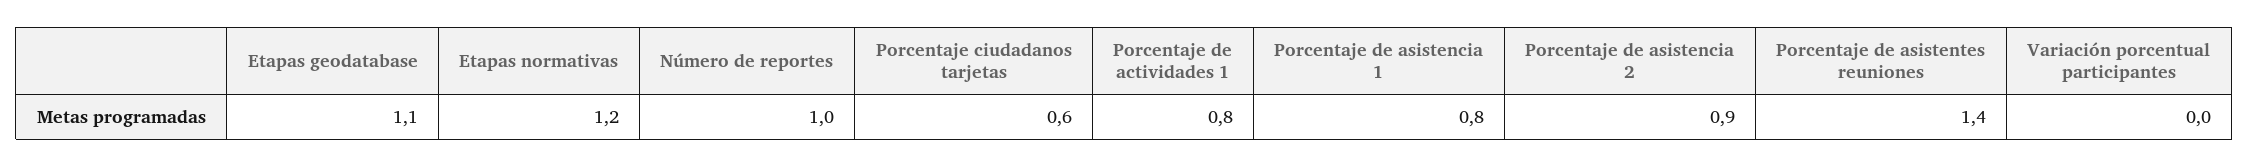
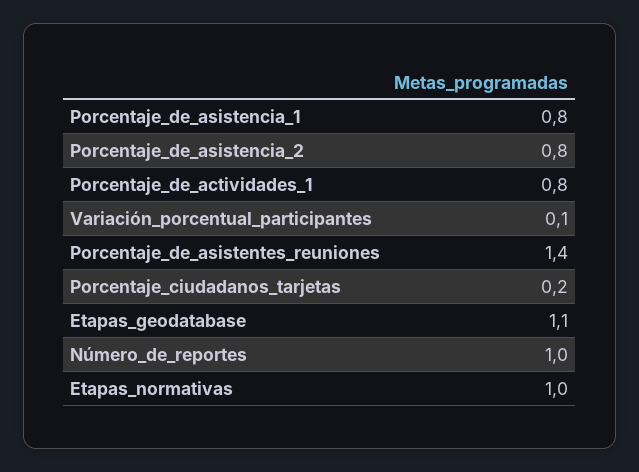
Etapas normativas: 1.2 -> 1
Porcentaje ciudadanos tarjetas: 0.6 -> 0.2
Porcentaje de asistencia 2: 0.9 -> 0.8
Variación porcentual participantes: 0 -> 0.1

